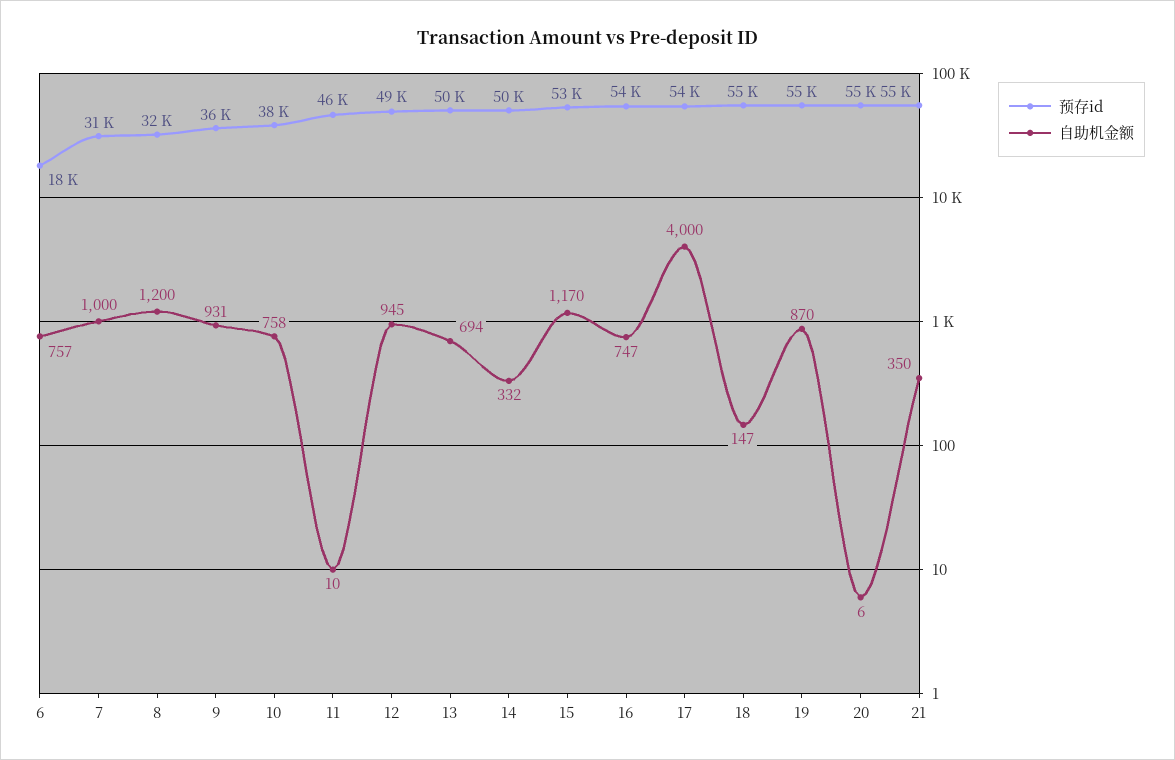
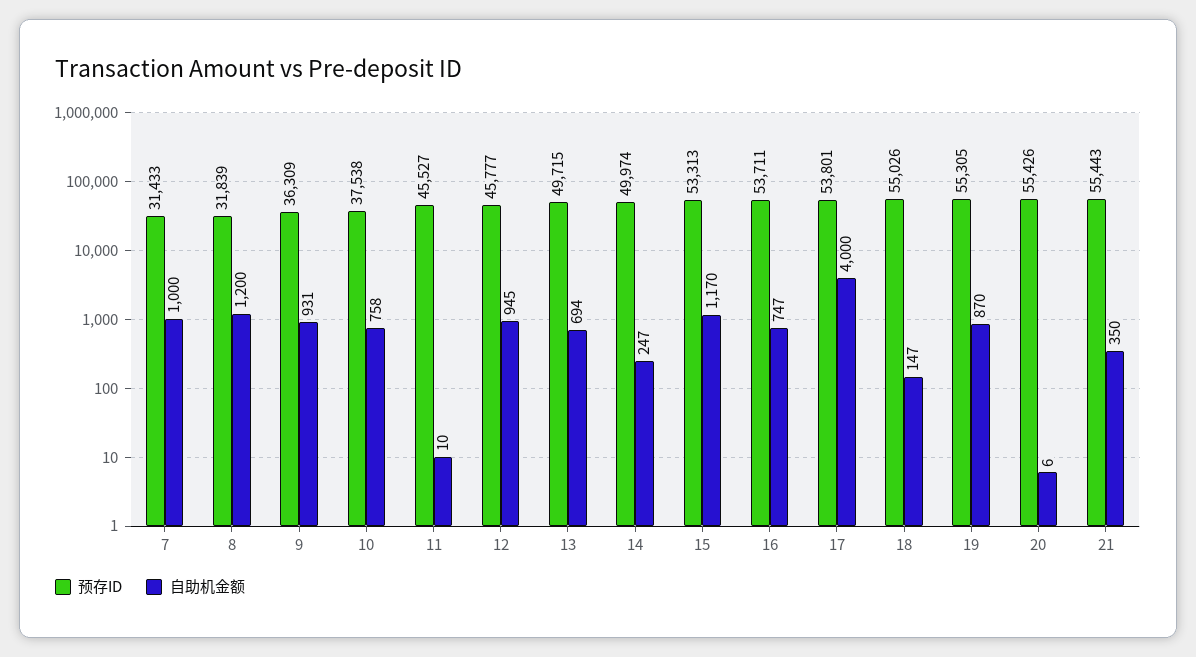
预存id, 6: 18000 -> none
自助机金额, 6: 757 -> none
预存id, 12: 49000 -> 45777
自助机金额, 14: 332 -> 247

